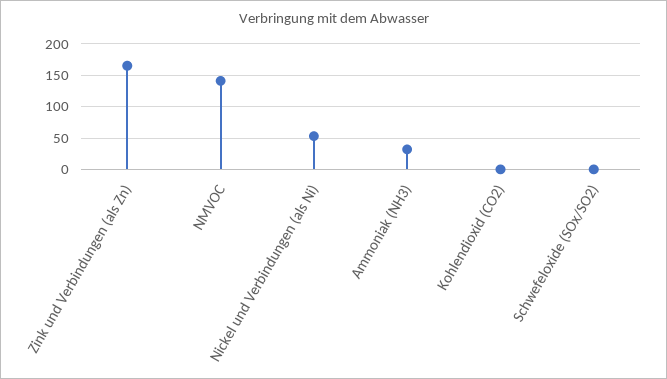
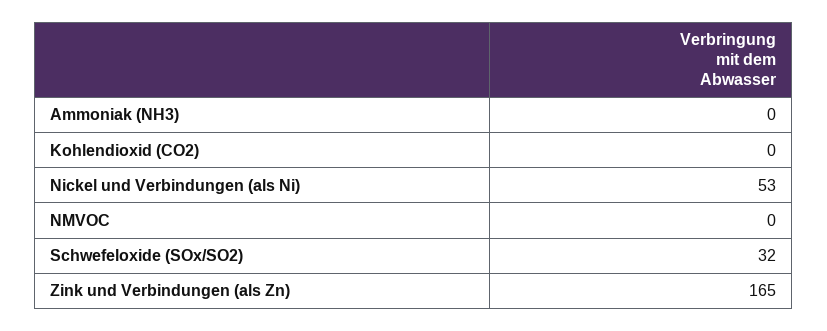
NMVOC: 140 -> 0
Ammoniak (NH3): 30 -> 0
Schwefeloxide (SOx/SO2): 0 -> 32

